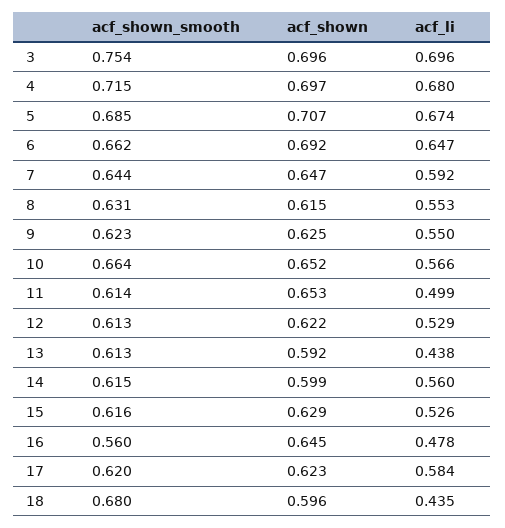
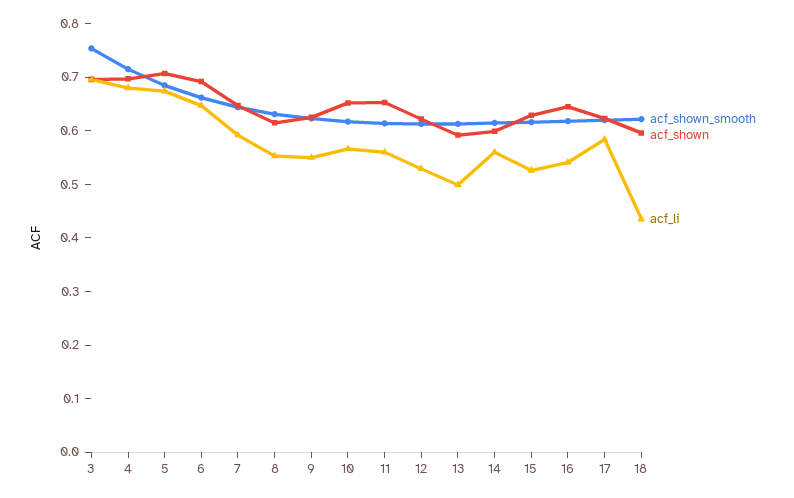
acf_shown_smooth, 10: 0.664 -> 0.62
acf_li, 11: 0.499 -> 0.56
acf_li, 13: 0.438 -> 0.5
acf_shown_smooth, 16: 0.56 -> 0.62
acf_li, 16: 0.478 -> 0.54
acf_shown_smooth, 18: 0.68 -> 0.62

